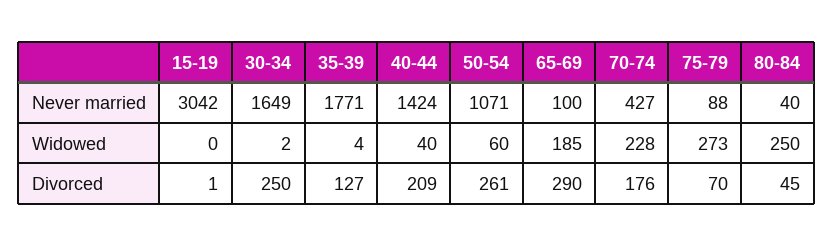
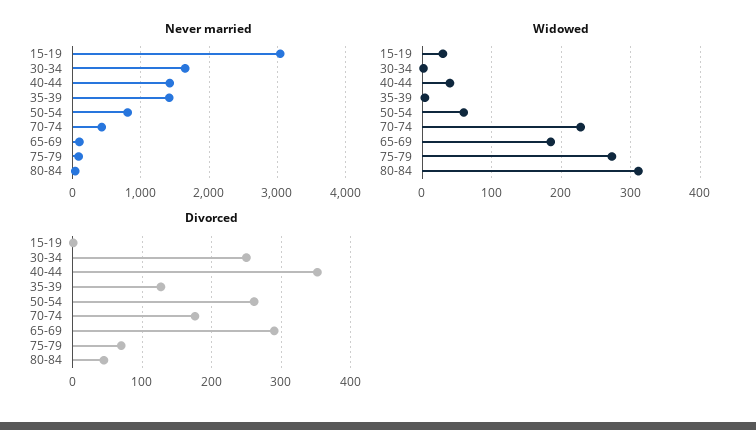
Never married, 35-39: 1771 -> 1400
Never married, 50-54: 1071 -> 800
Widowed, 15-19: 0 -> 30
Widowed, 80-84: 250 -> 310
Divorced, 40-44: 209 -> 350

